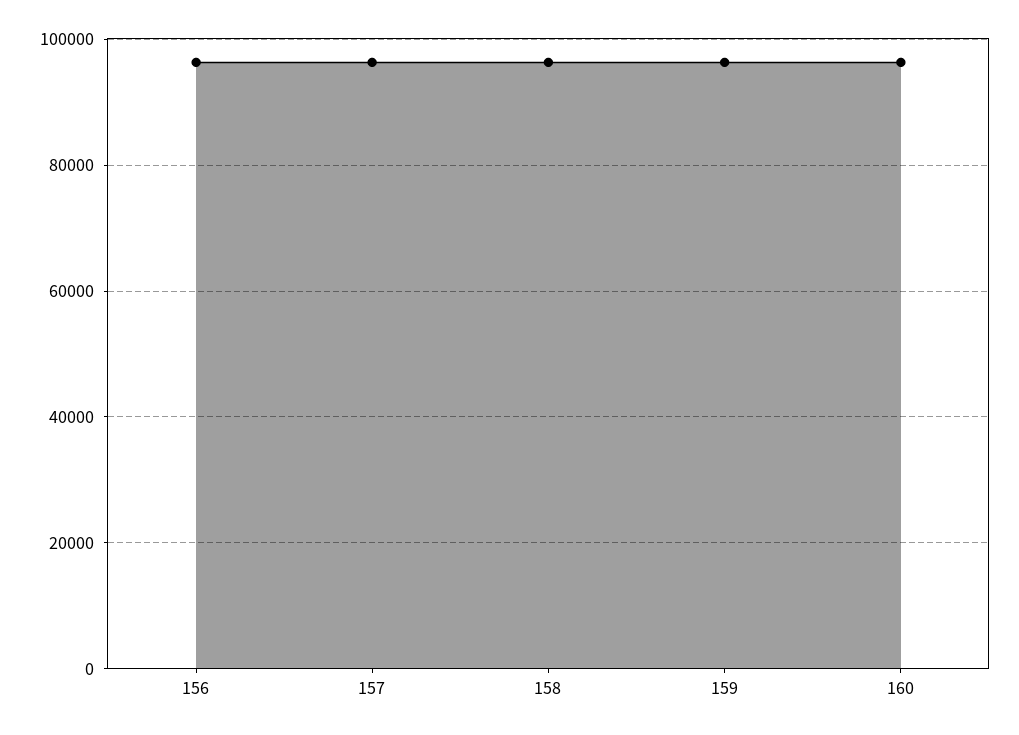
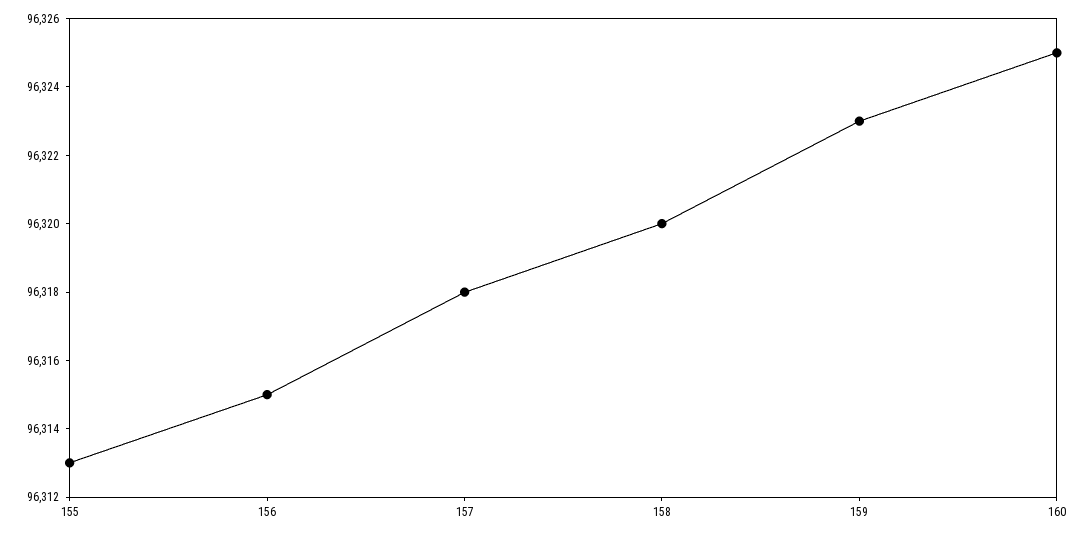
155: none -> 96313

